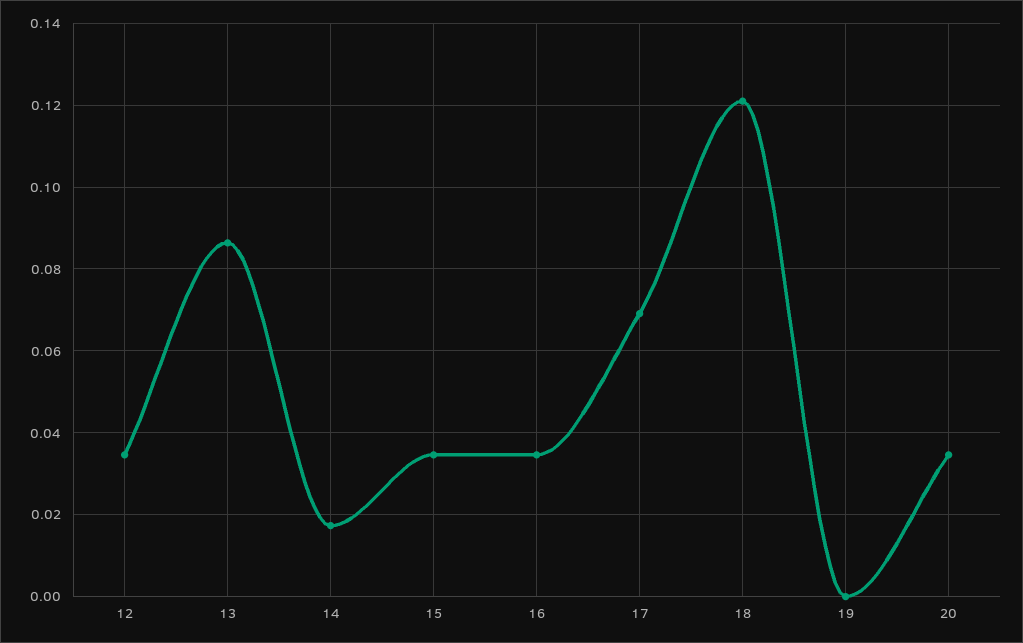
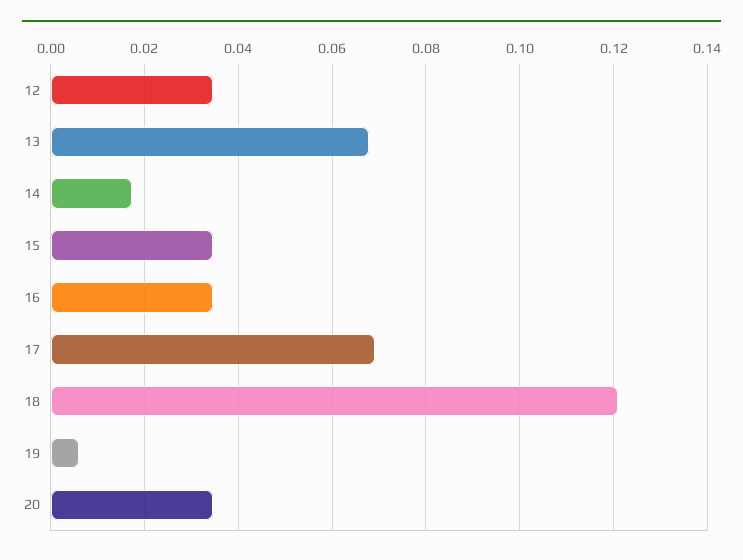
13: 0.086 -> 0.068
19: 0 -> 0.006

